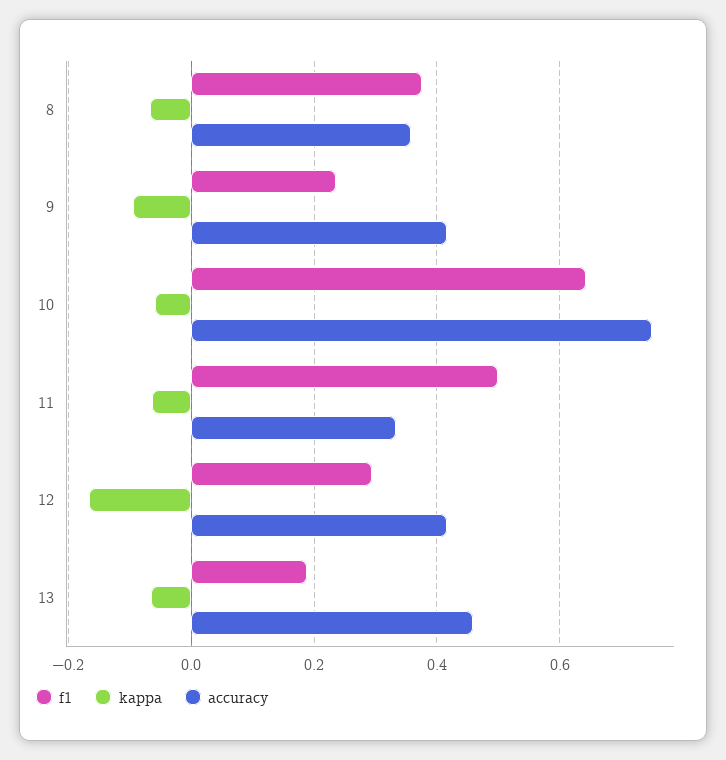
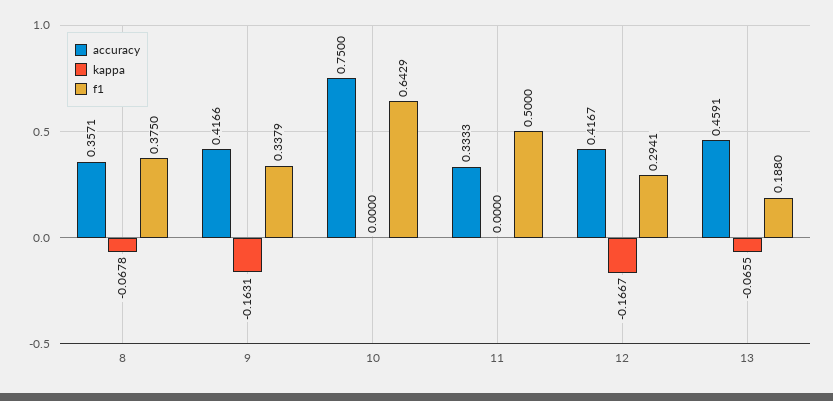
f1, 9: 0.24 -> 0.3379
kappa, 9: -0.1 -> -0.1631
kappa, 10: -0.06 -> 0
kappa, 11: -0.06 -> 0

